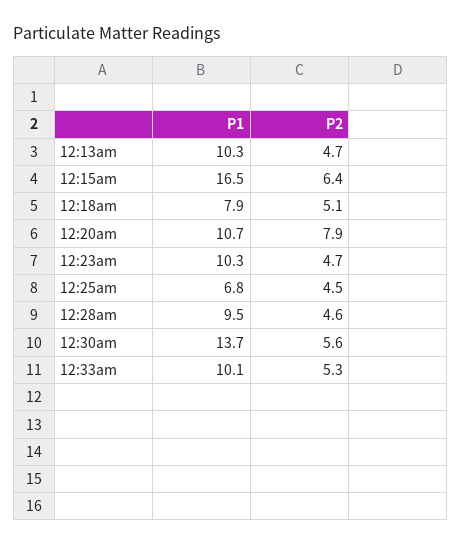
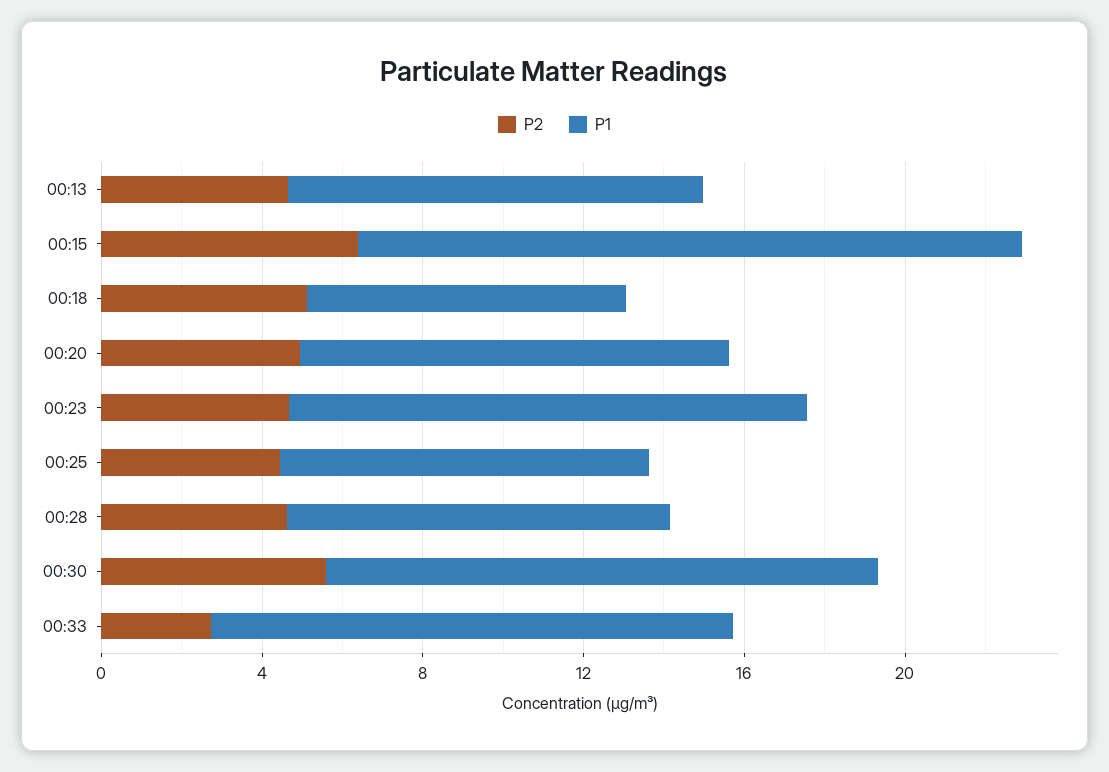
P2, 12:20am: 7.9 -> 5
P1, 12:23am: 10.3 -> 13
P1, 12:25am: 6.8 -> 9
P1, 12:33am: 10.1 -> 13
P2, 12:33am: 5.3 -> 3

